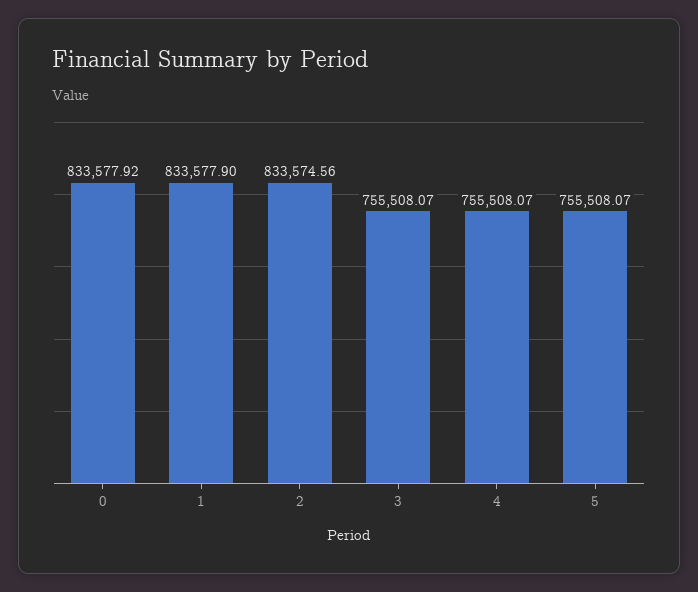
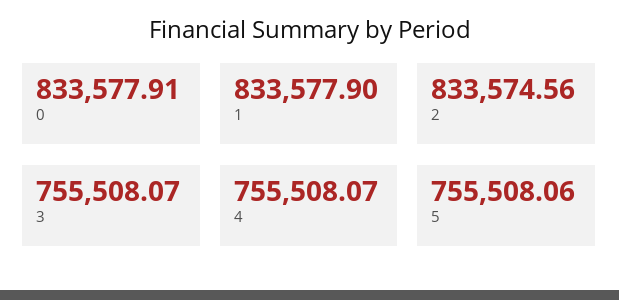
0: 833577.92 -> 833577.91
5: 755508.07 -> 755508.06

